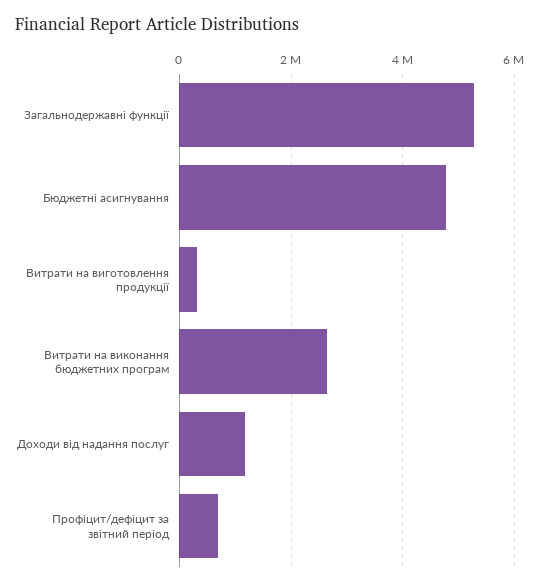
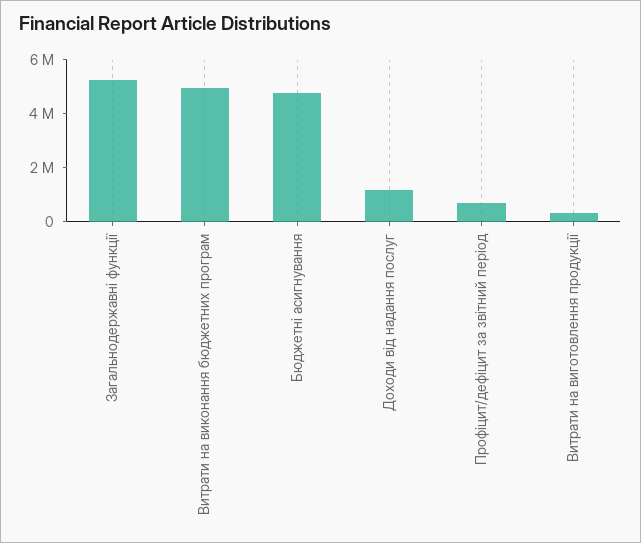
Витрати на виконання бюджетних програм: 2600000 -> 5000000

